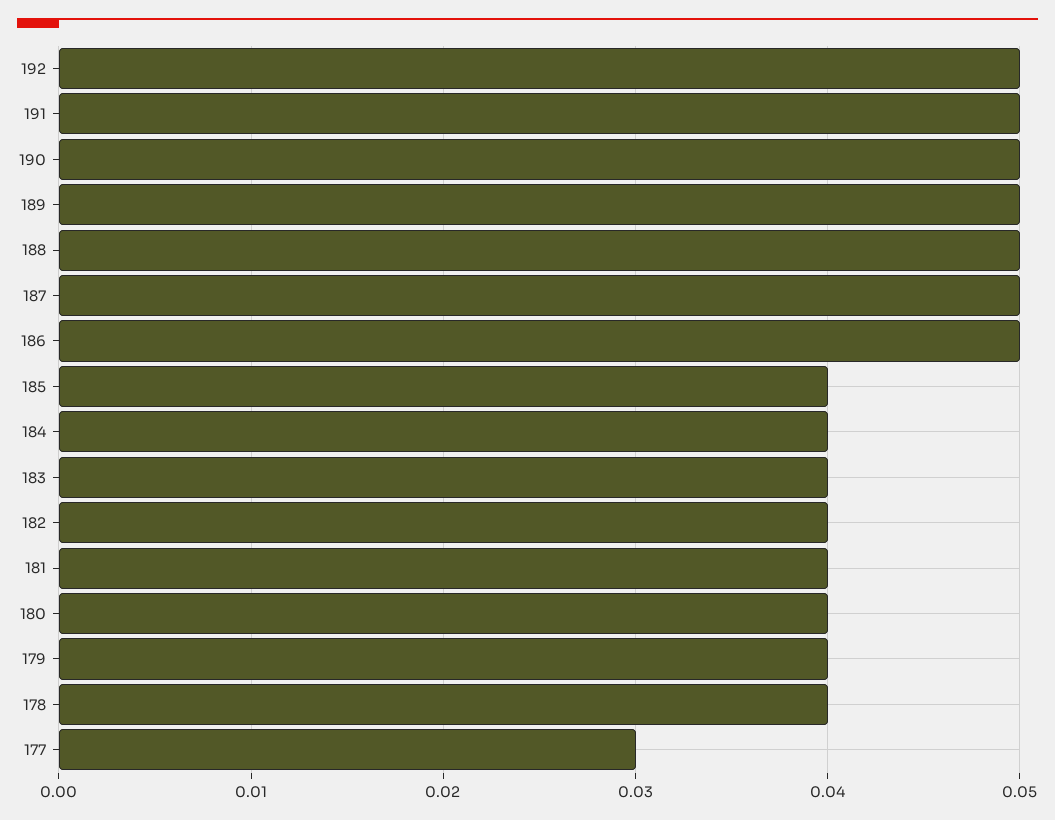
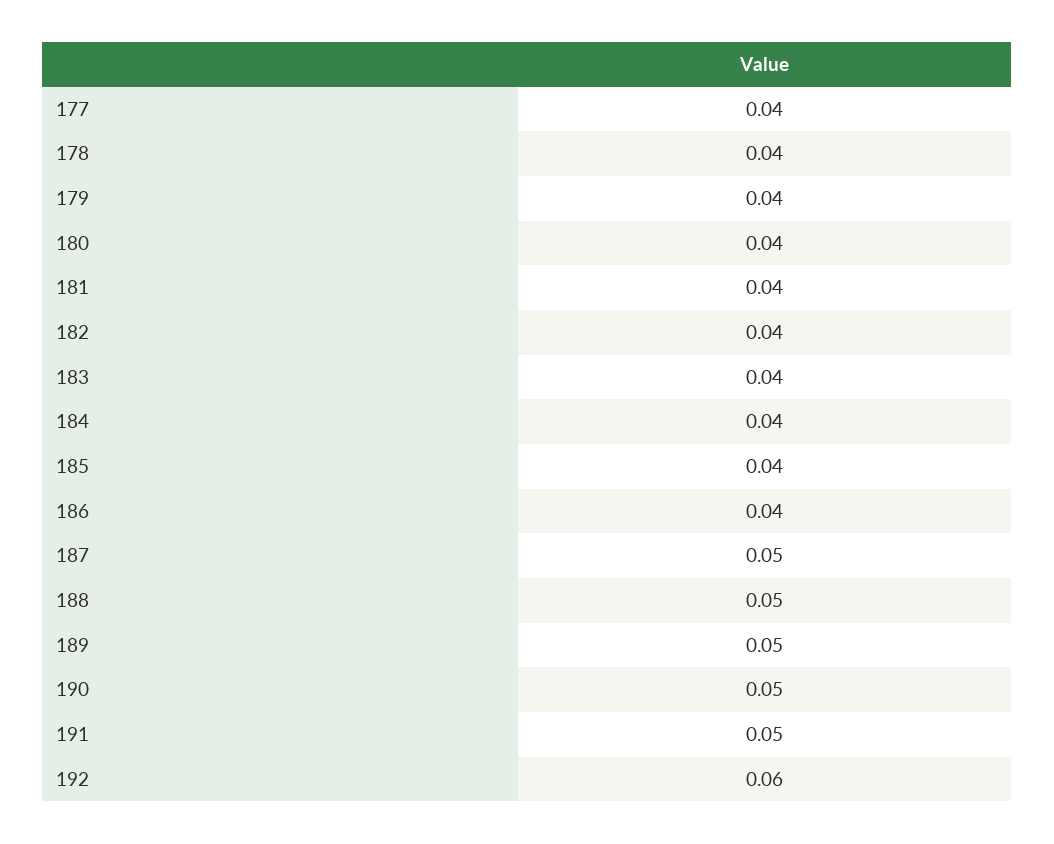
192: 0.05 -> 0.06
186: 0.05 -> 0.04
177: 0.03 -> 0.04

